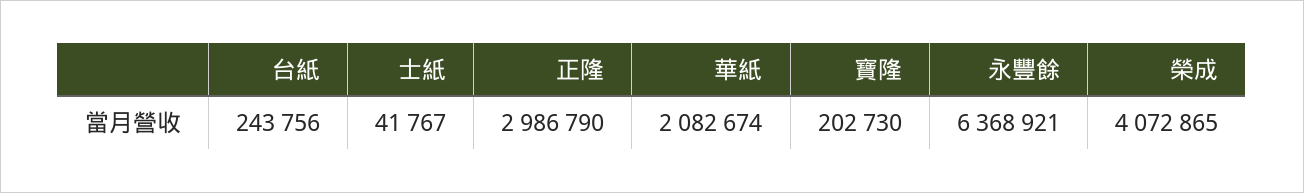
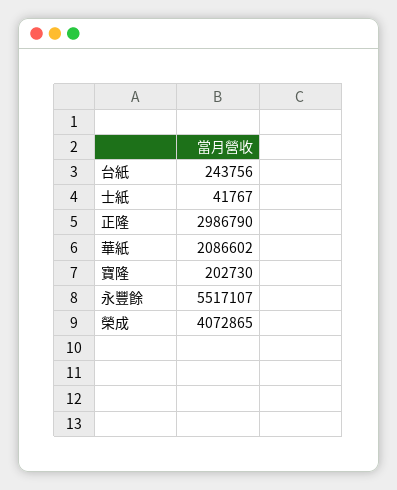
華紙: 2082674 -> 2086602
永豐餘: 6368921 -> 5517107

